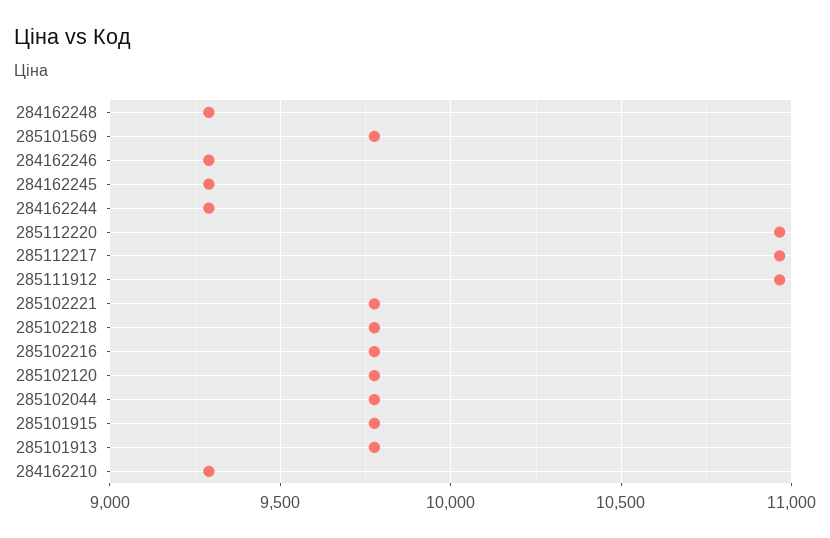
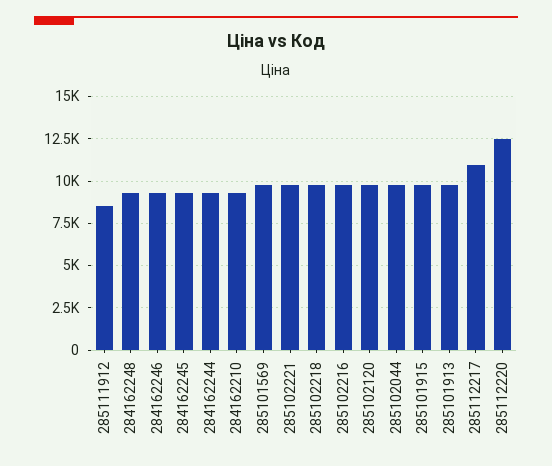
285112220: 10950 -> 12500
285111912: 10950 -> 8500

